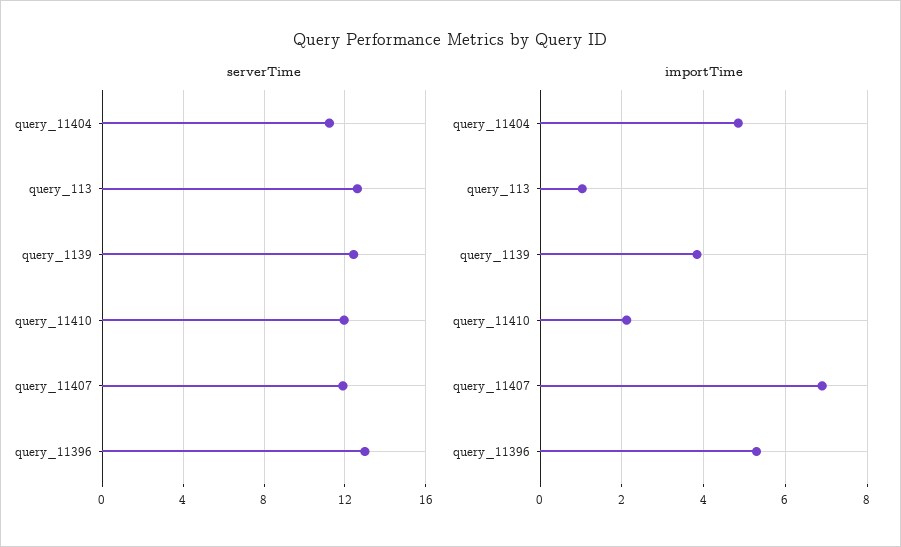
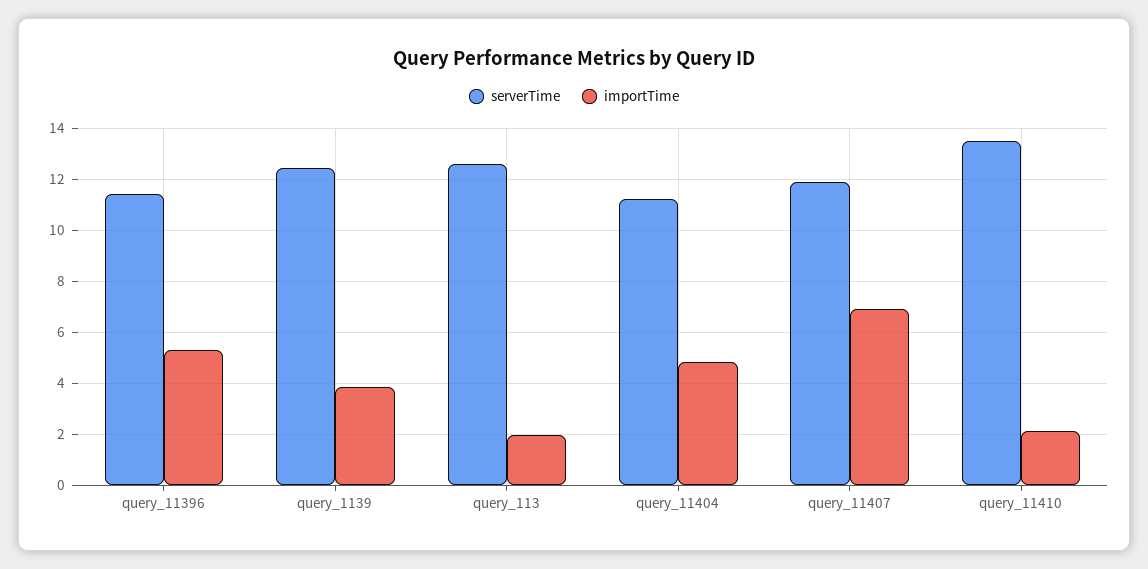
serverTime, query_11410: 12 -> 13.5
serverTime, query_11396: 13 -> 11.5
importTime, query_113: 1 -> 2

